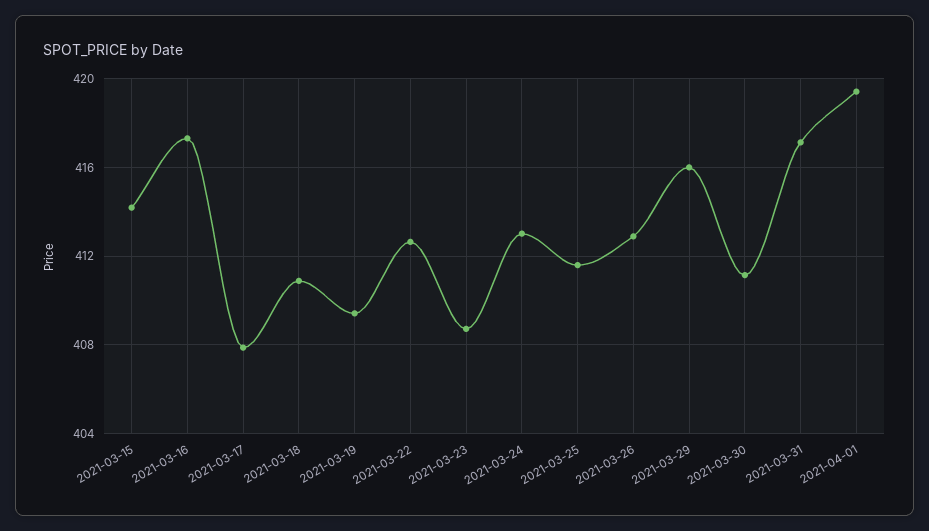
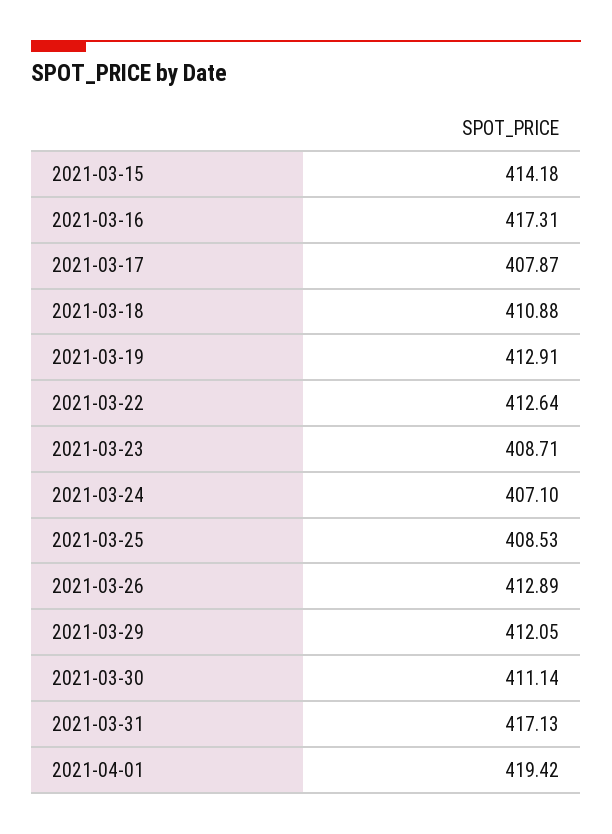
2021-03-19: 409.5 -> 412.91
2021-03-24: 413 -> 407.1
2021-03-25: 411.5 -> 408.53
2021-03-29: 416 -> 412.05

